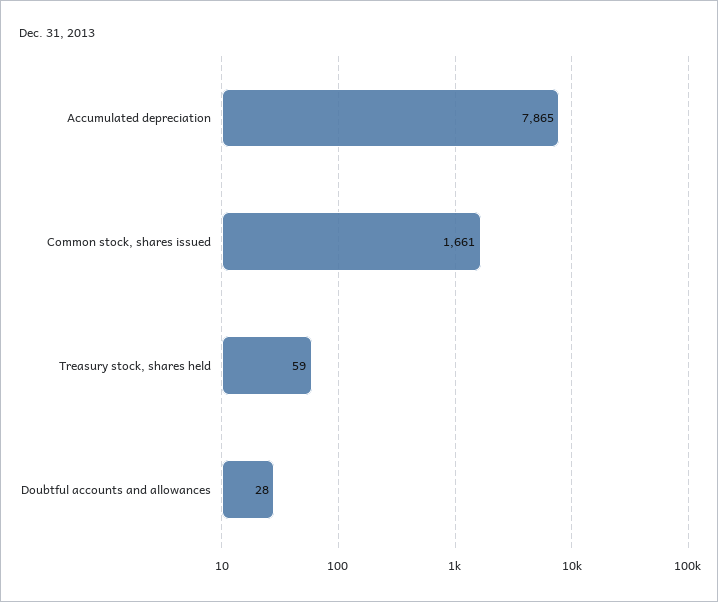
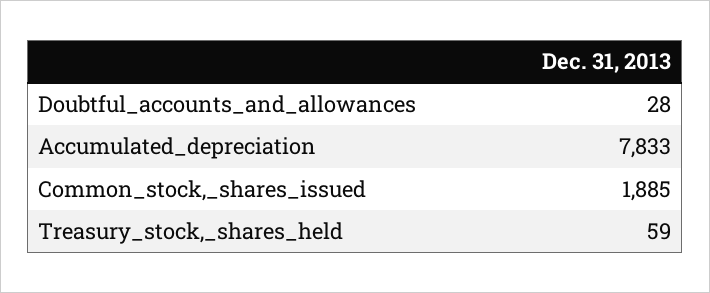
Accumulated depreciation: 7865 -> 7833
Common stock, shares issued: 1661 -> 1885

